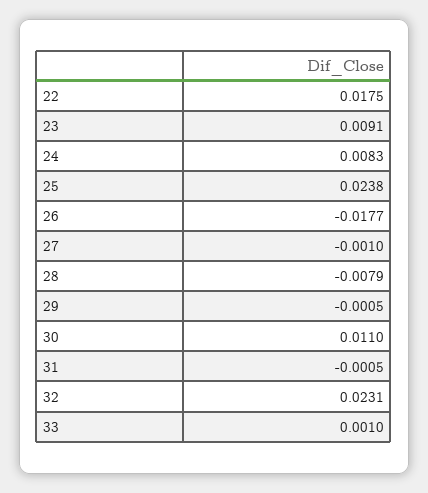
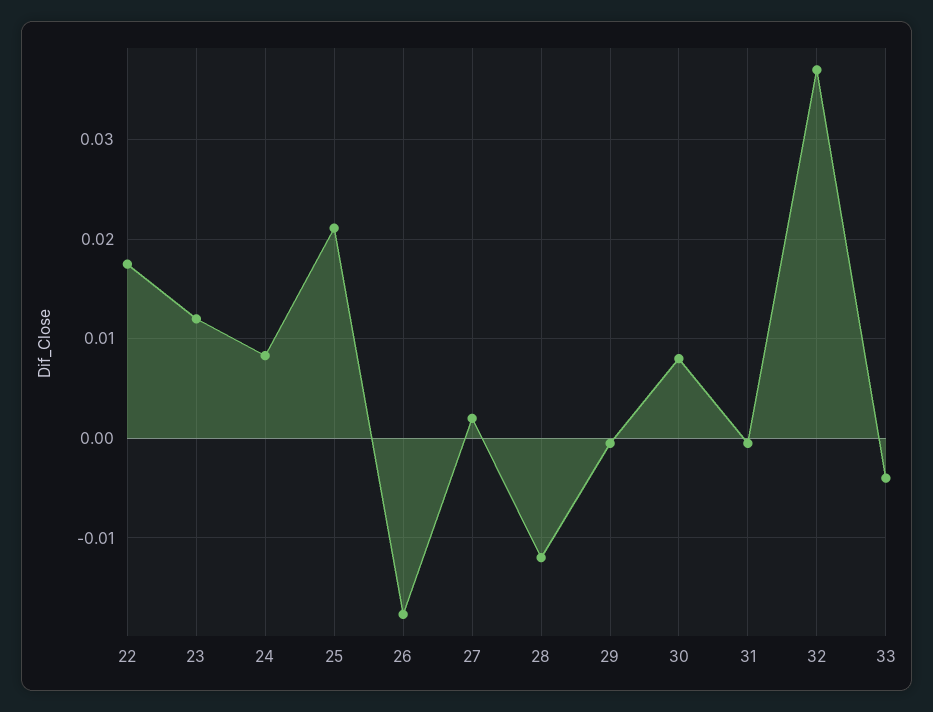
23: 0.0091 -> 0.012
25: 0.0238 -> 0.021
27: -0.001 -> 0.002
28: -0.0079 -> -0.012
30: 0.011 -> 0.008
32: 0.0231 -> 0.037
33: 0.001 -> -0.004

